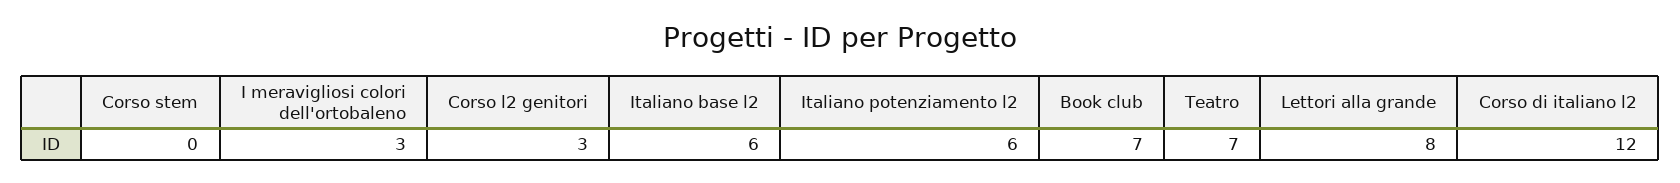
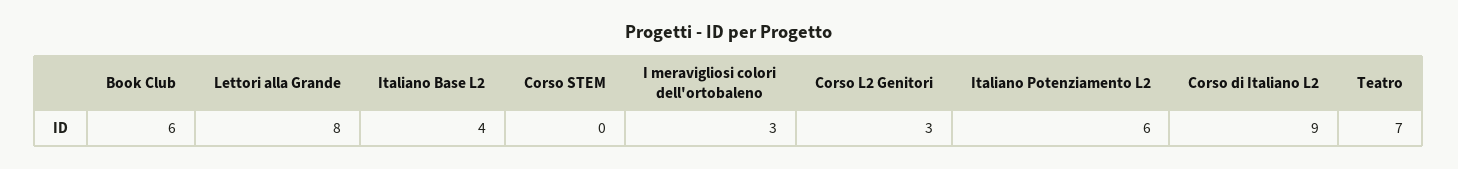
Italiano base l2: 6 -> 4
Book club: 7 -> 6
Corso di italiano l2: 12 -> 9

